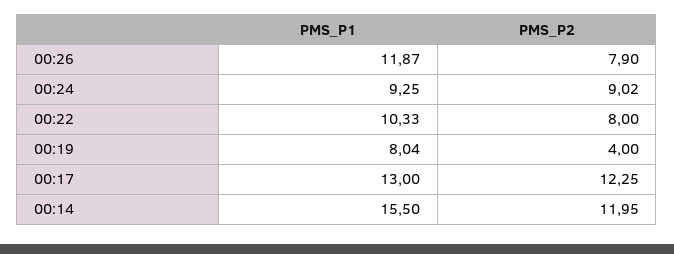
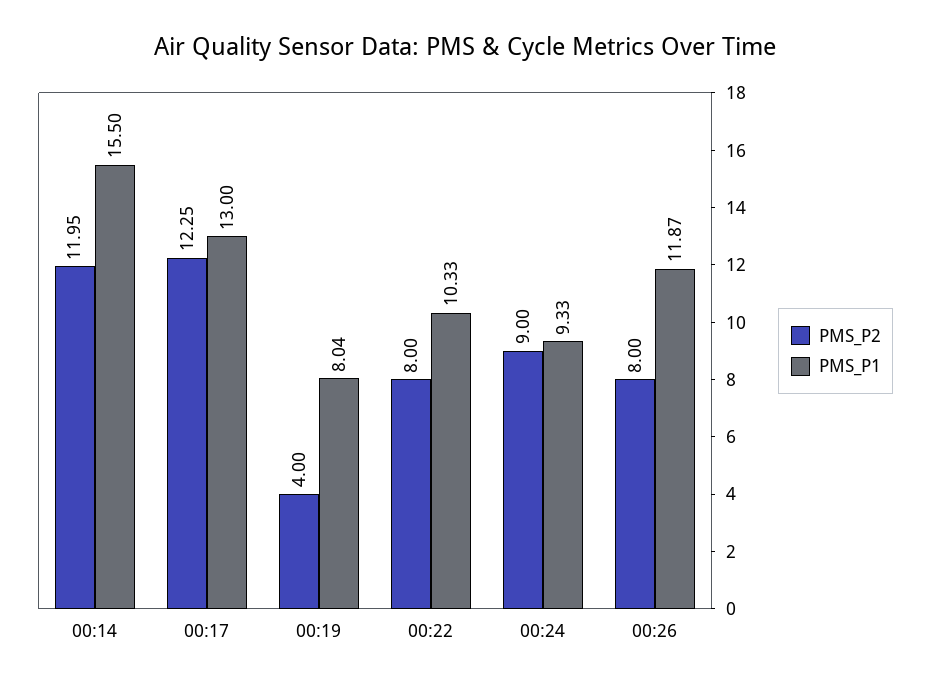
PMS_P2, 00:26: 7.9 -> 8
PMS_P1, 00:24: 9.25 -> 9.33
PMS_P2, 00:24: 9.02 -> 9

